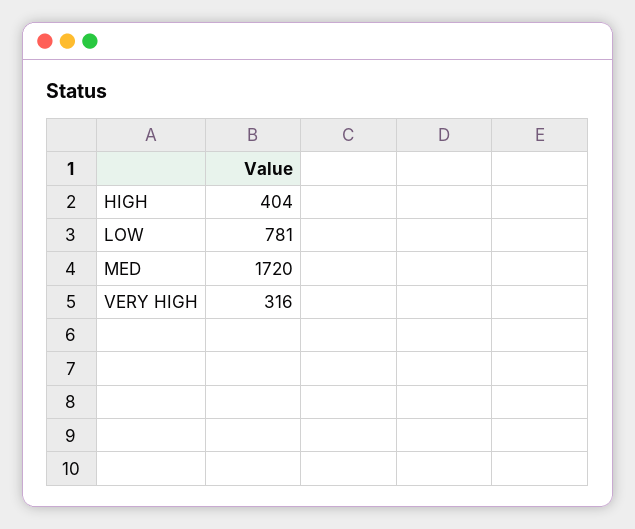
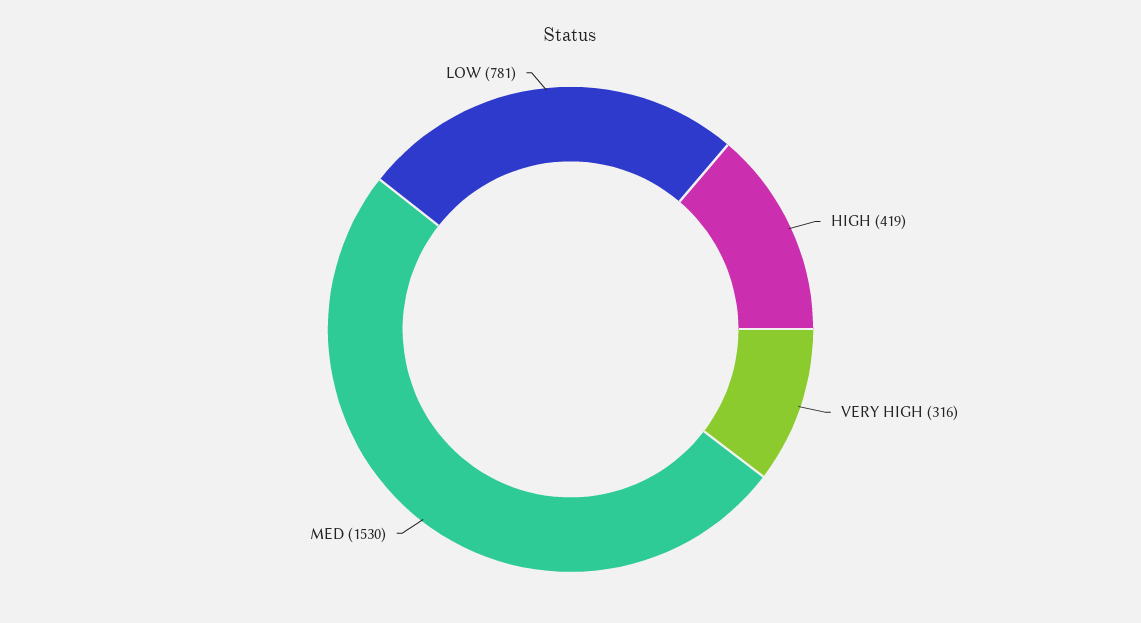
HIGH: 404 -> 419
MED: 1720 -> 1530

